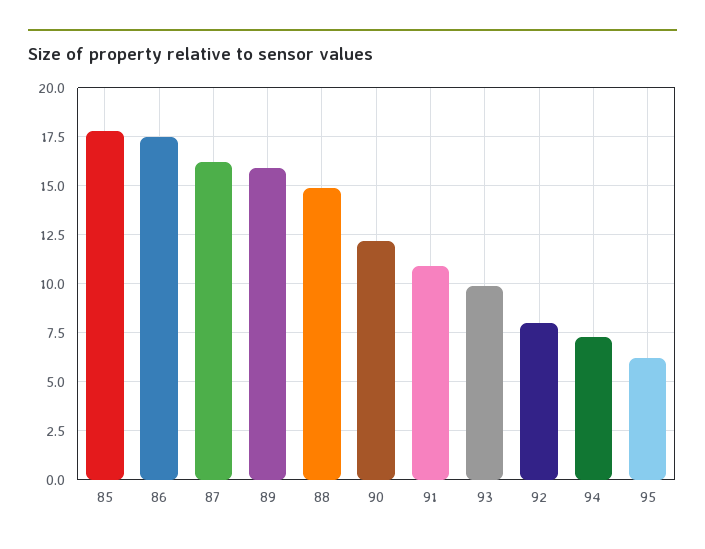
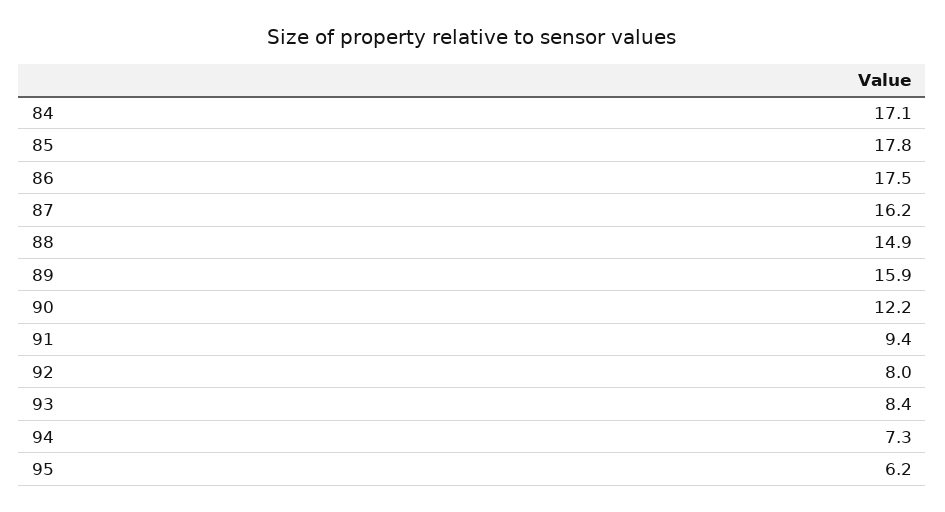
91: 11 -> 9.4
93: 10 -> 8.4
84: none -> 17.1

